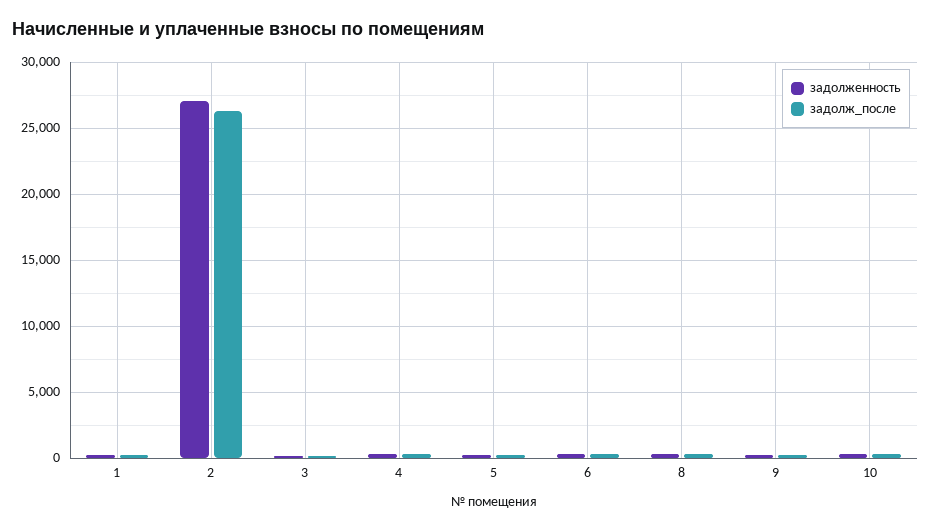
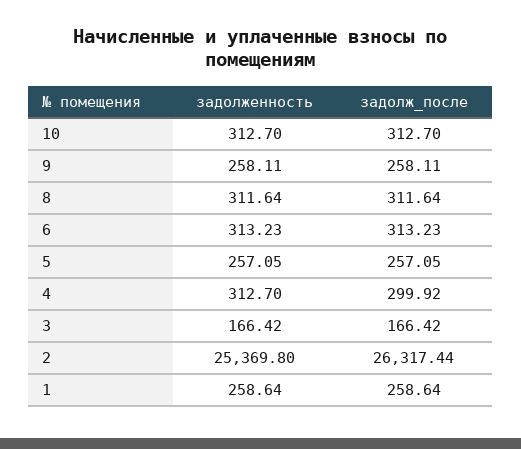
задолженность, 2: 27000 -> 25369.8

